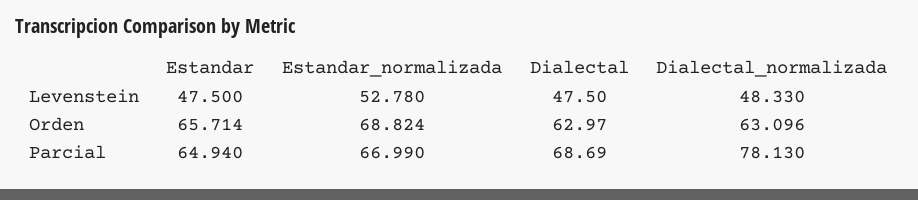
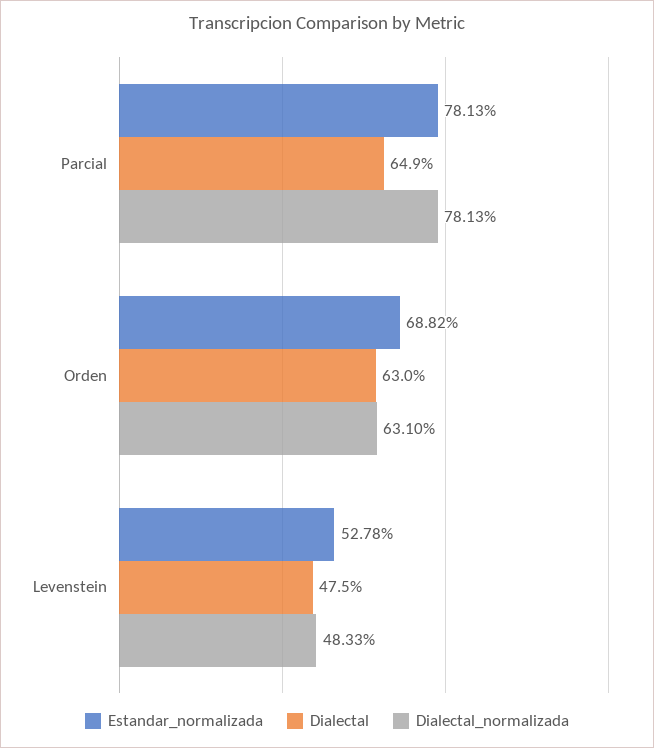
Estandar, Levenstein: 47.5 -> none
Estandar, Orden: 65.714 -> none
Estandar, Parcial: 64.94 -> none
Estandar_normalizada, Parcial: 66.99 -> 78.13
Dialectal, Parcial: 68.69 -> 64.9

